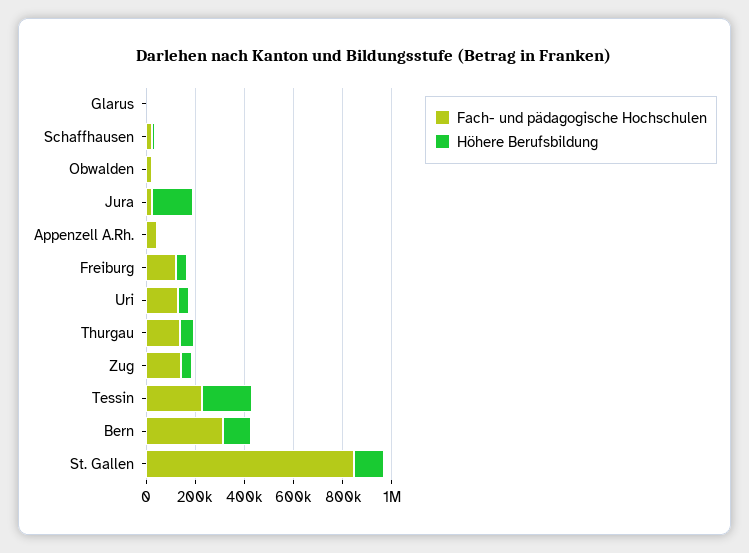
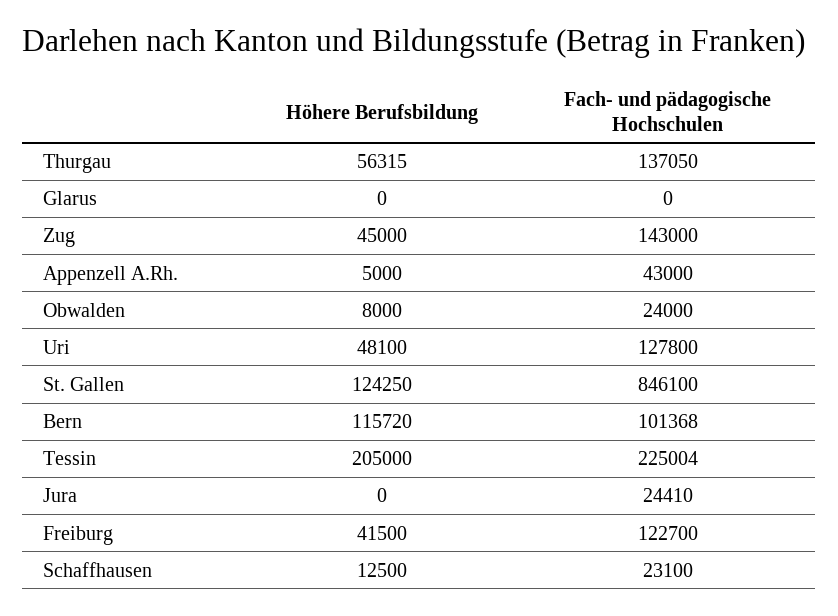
Höhere Berufsbildung, Jura: 150000 -> 0
Fach- und pädagogische Hochschulen, Bern: 300000 -> 101368

